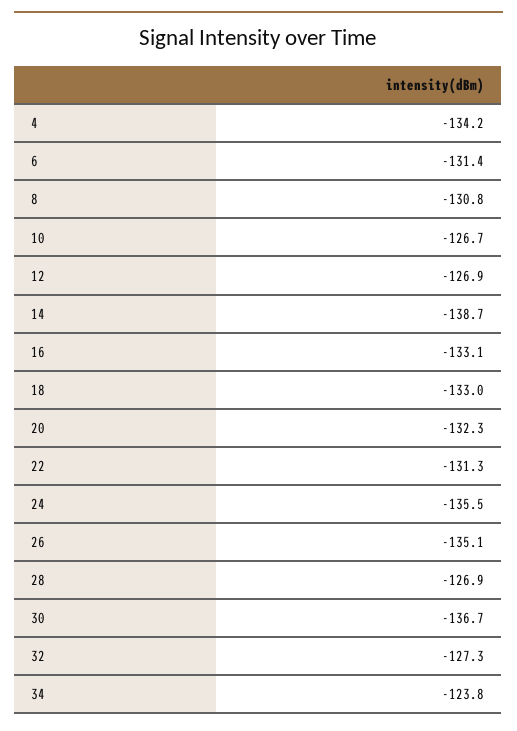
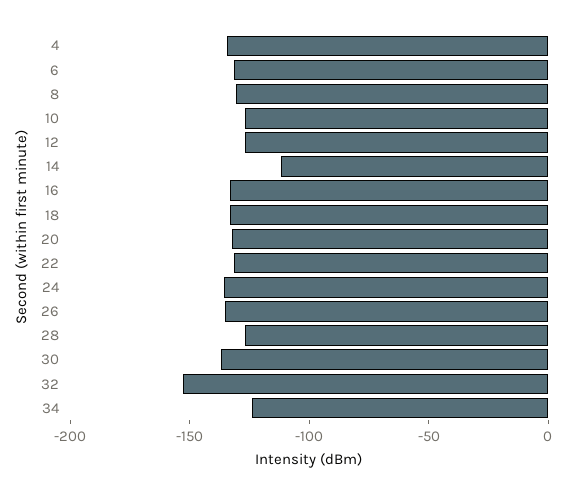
14: -138.7 -> -110
32: -127.3 -> -150

